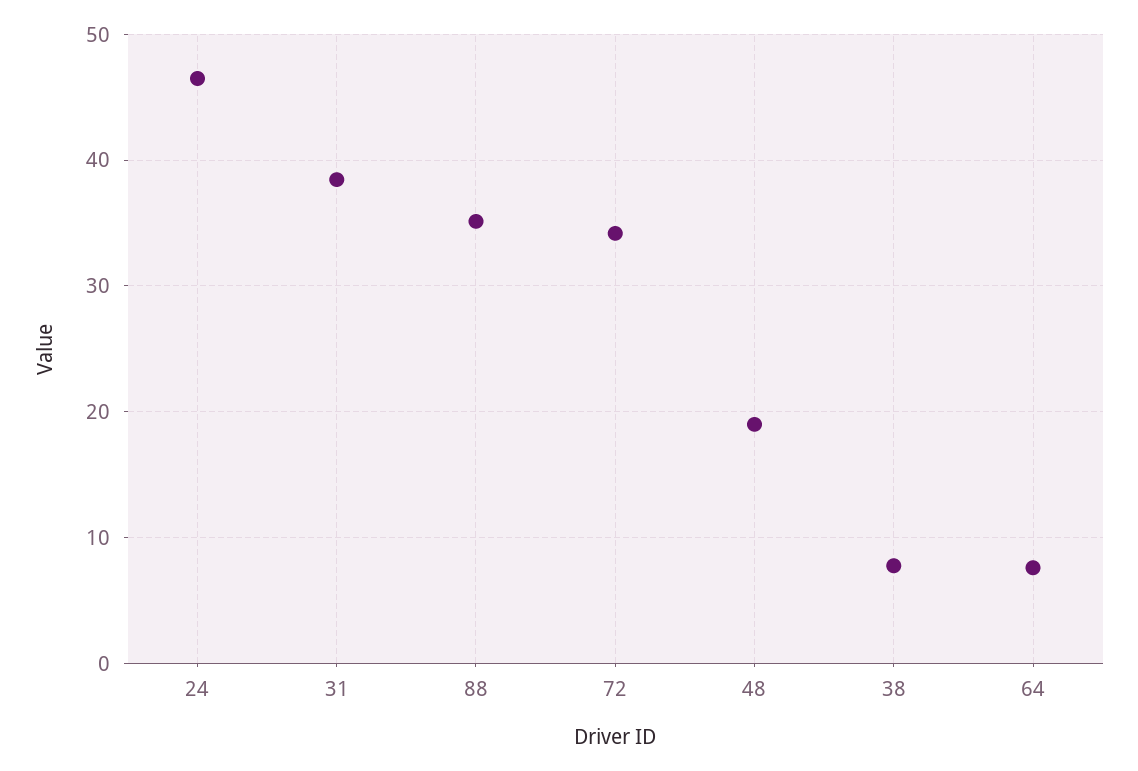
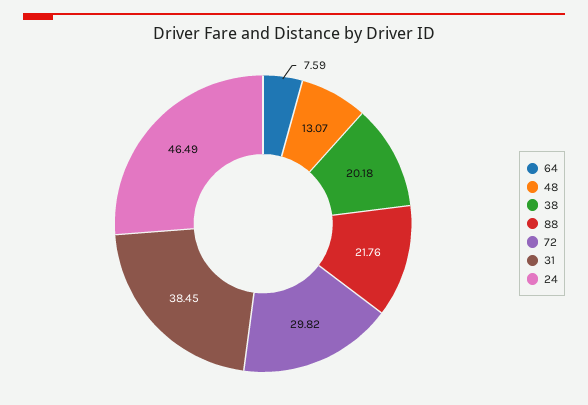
88: 35 -> 21.76
72: 34 -> 29.82
48: 19 -> 13.07
38: 8 -> 20.18

